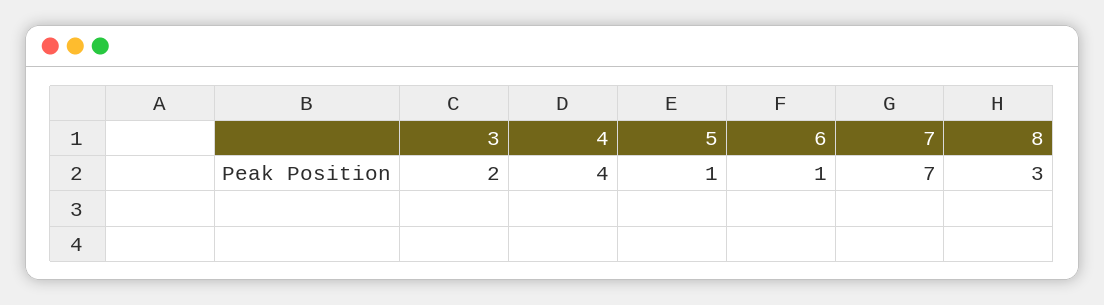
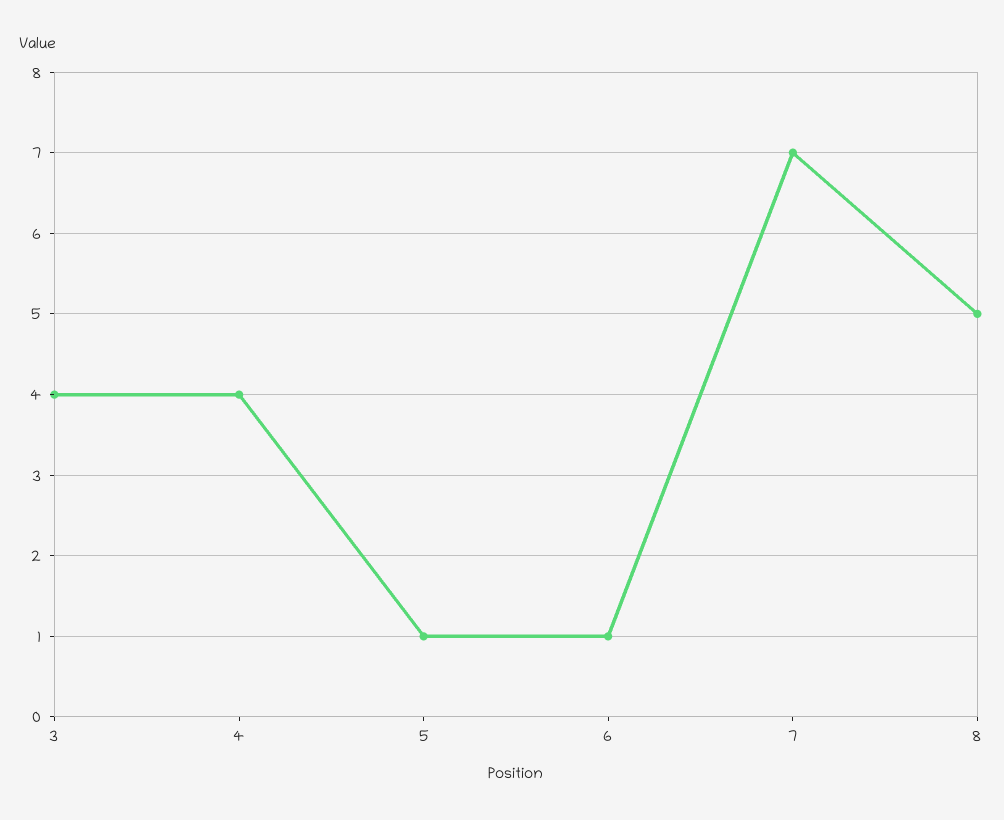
3: 2 -> 4
8: 3 -> 5

